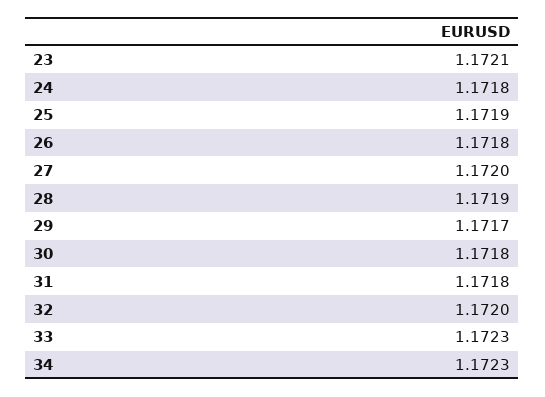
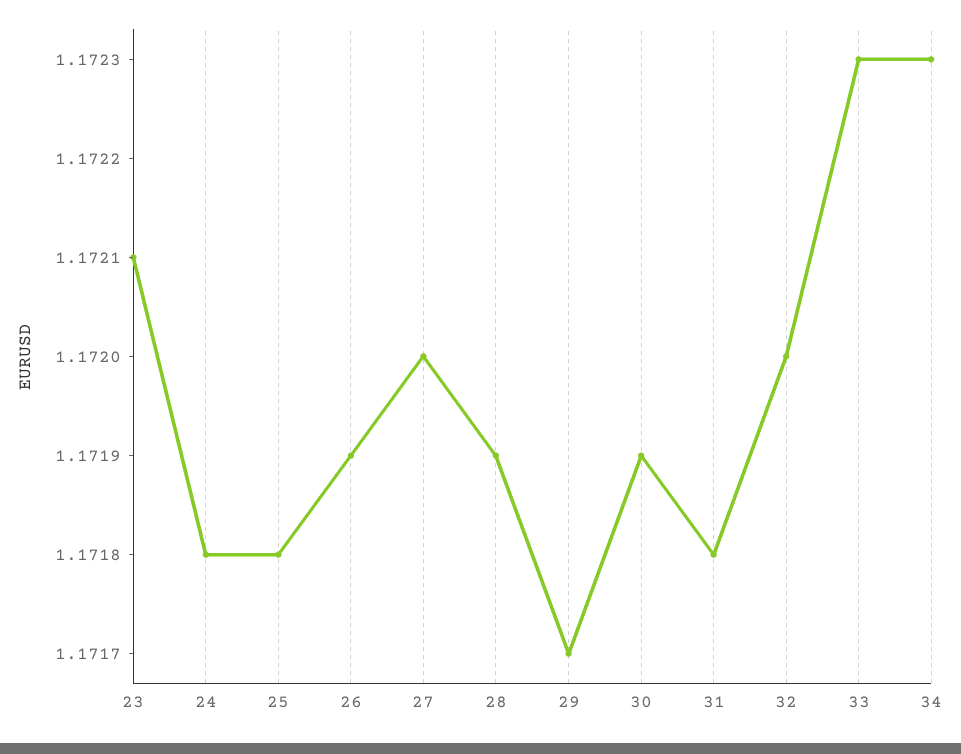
25: 1.1719 -> 1.1718
26: 1.1718 -> 1.1719
30: 1.1718 -> 1.1719

